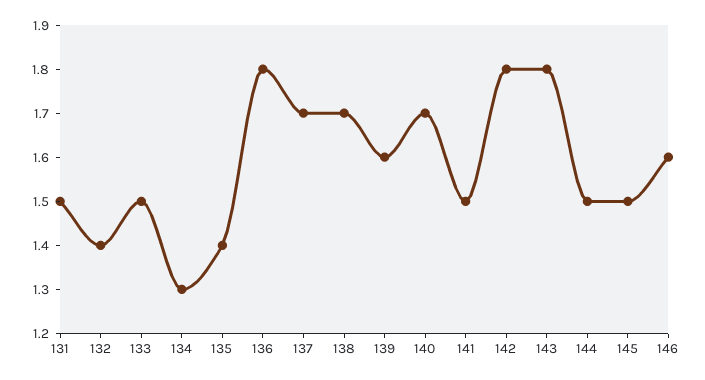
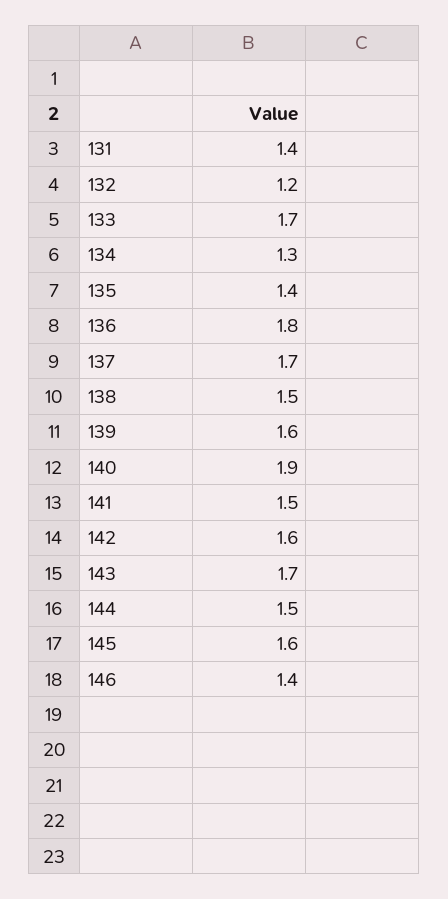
131: 1.5 -> 1.4
132: 1.4 -> 1.2
133: 1.5 -> 1.7
138: 1.7 -> 1.5
140: 1.7 -> 1.9
142: 1.8 -> 1.6
143: 1.8 -> 1.7
145: 1.5 -> 1.6
146: 1.6 -> 1.4

